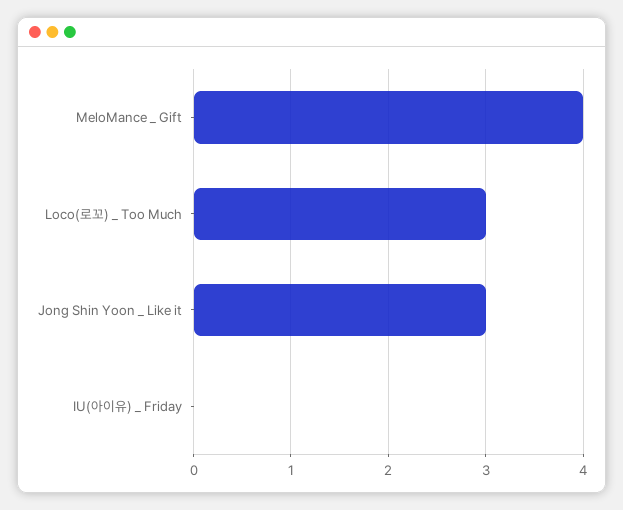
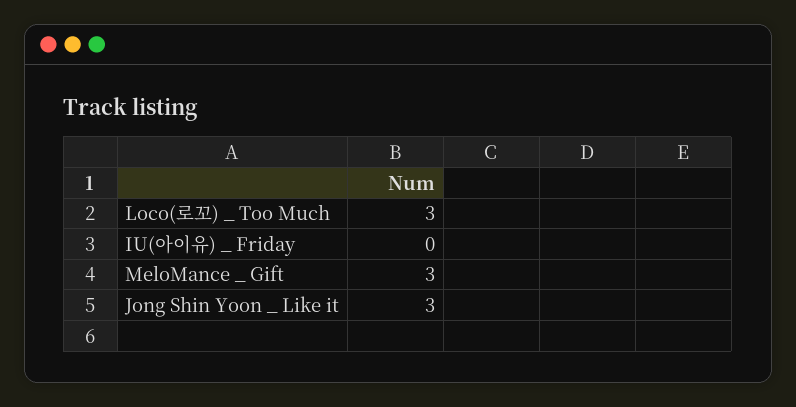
MeloMance _ Gift: 4 -> 3

